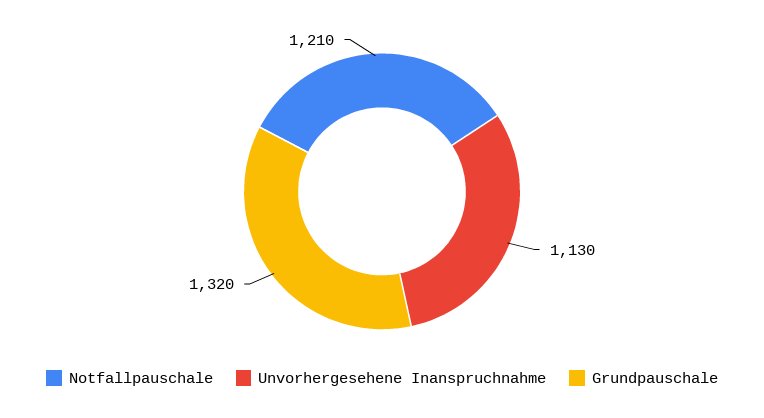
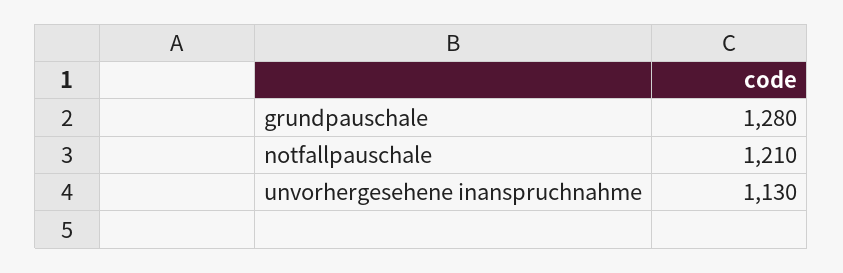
Grundpauschale: 1320 -> 1280

